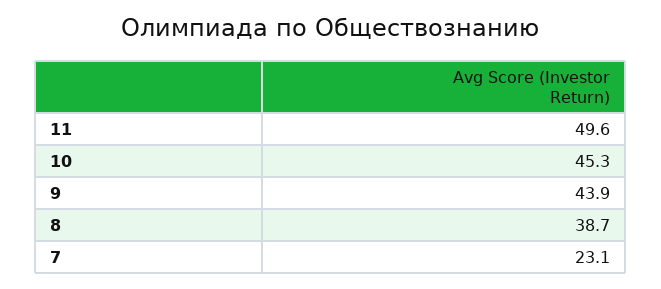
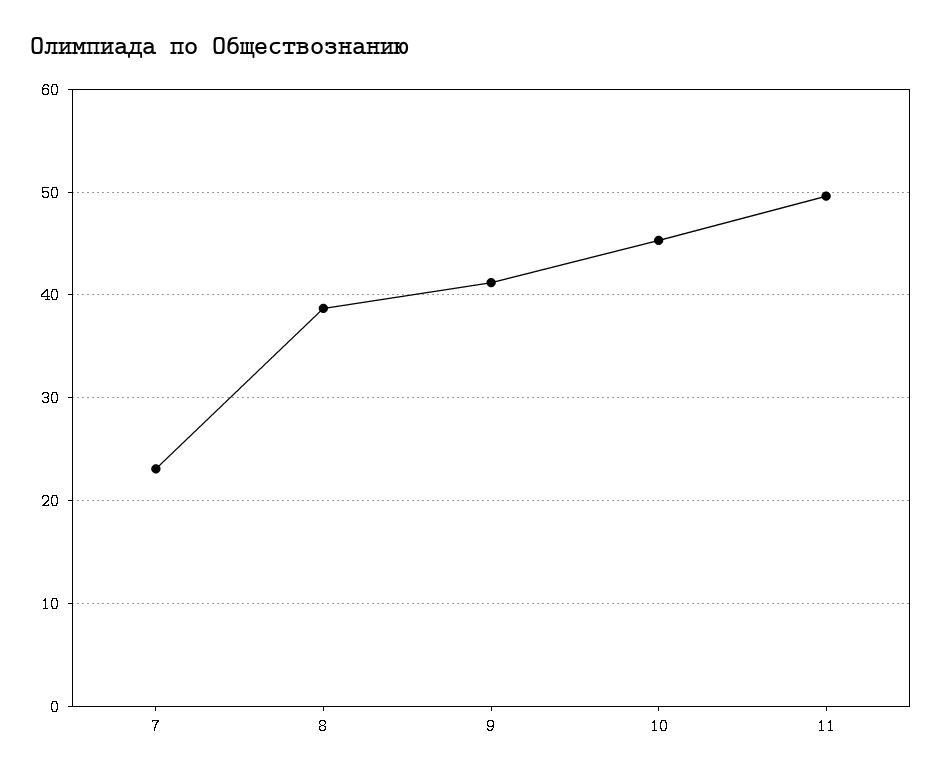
9: 43.9 -> 41

